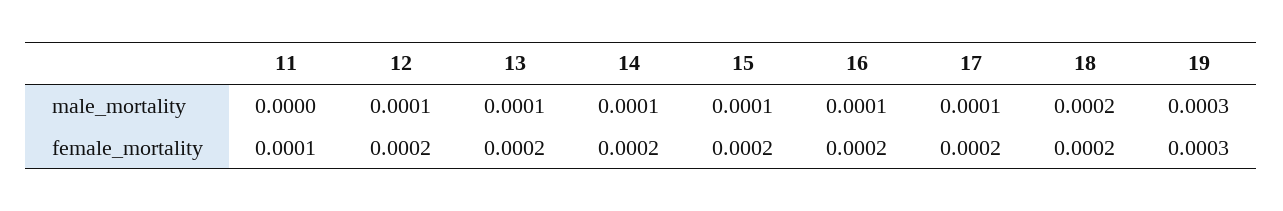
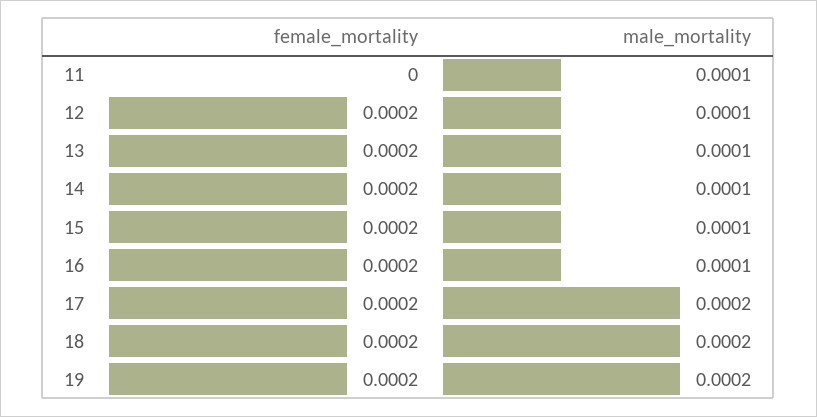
11, male_mortality: 0 -> 0.0001
17, male_mortality: 0.0001 -> 0.0002
19, male_mortality: 0.0003 -> 0.0002
11, female_mortality: 0.0001 -> 0
19, female_mortality: 0.0003 -> 0.0002

